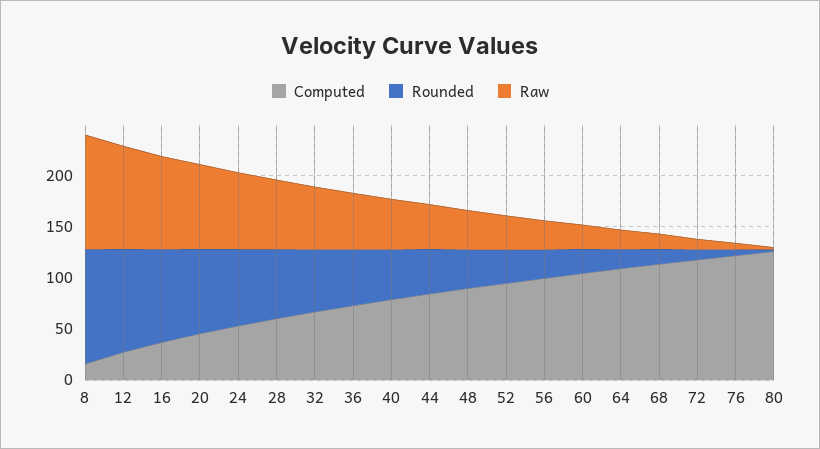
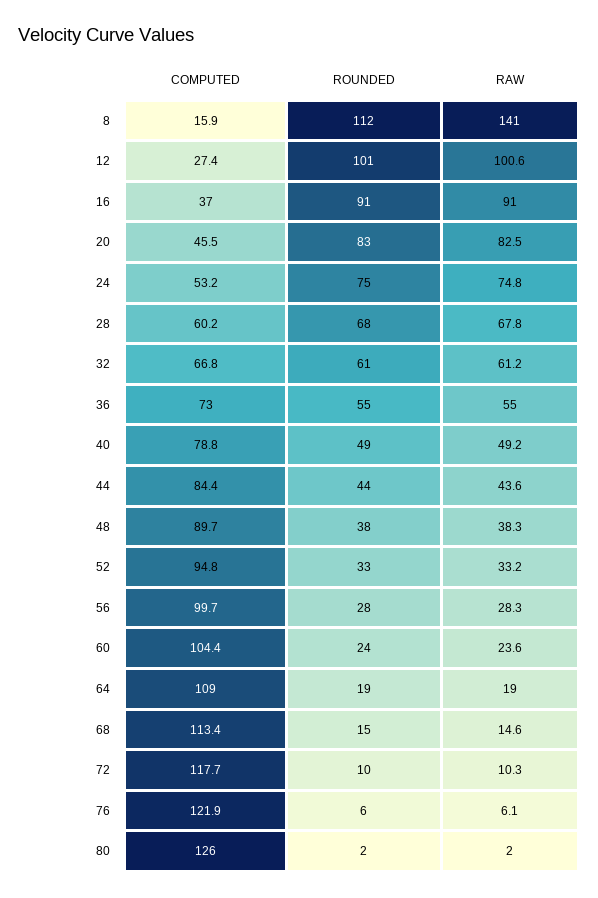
Raw, 8: 110 -> 141

